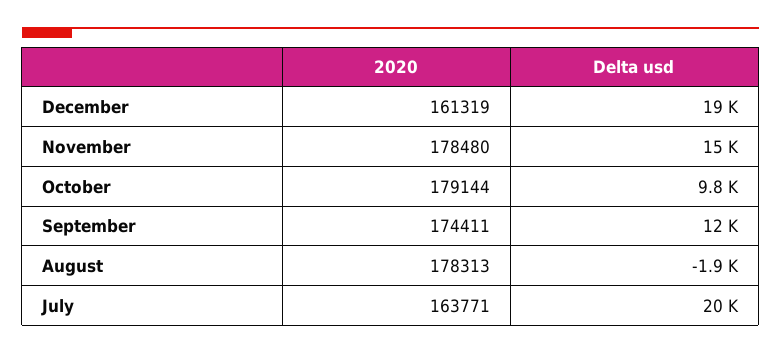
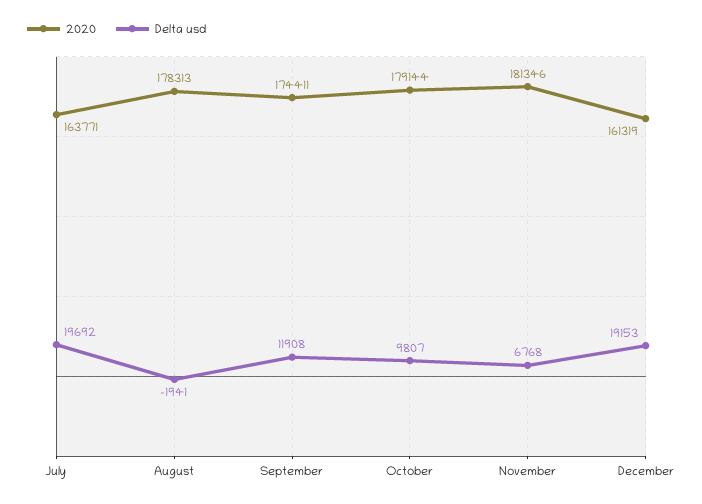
2020, November: 178480 -> 181346
Delta usd, November: 15000 -> 6768

